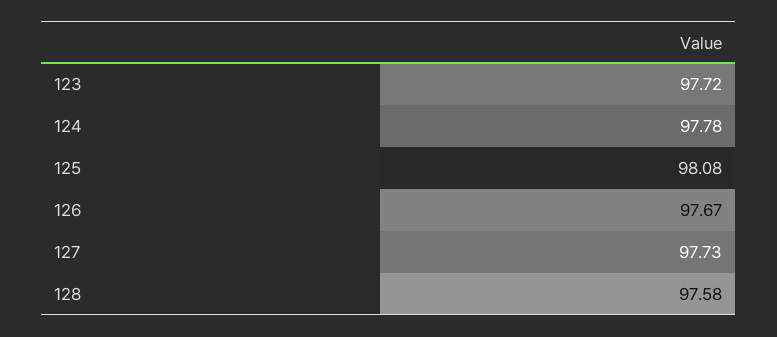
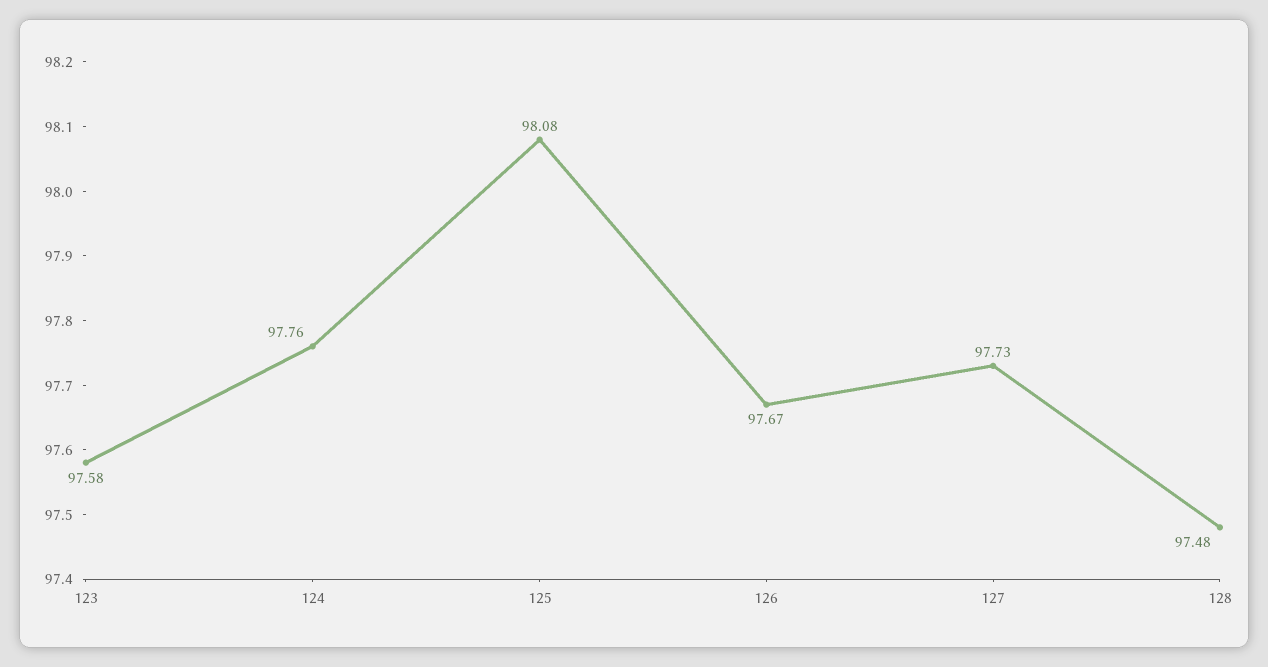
123: 97.72 -> 97.58
124: 97.78 -> 97.76
128: 97.58 -> 97.48

